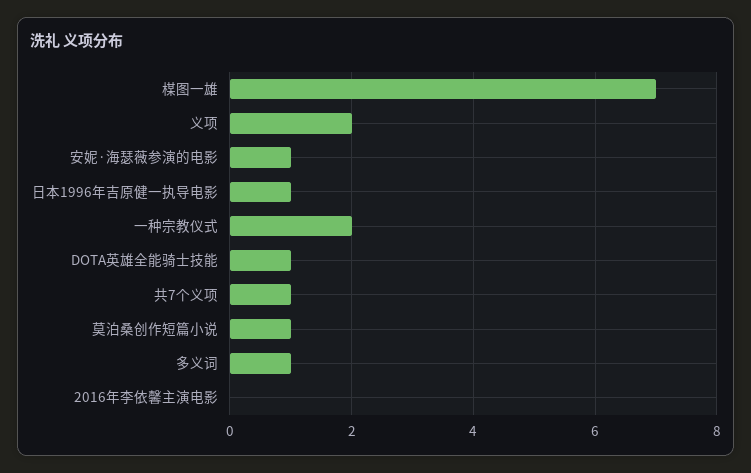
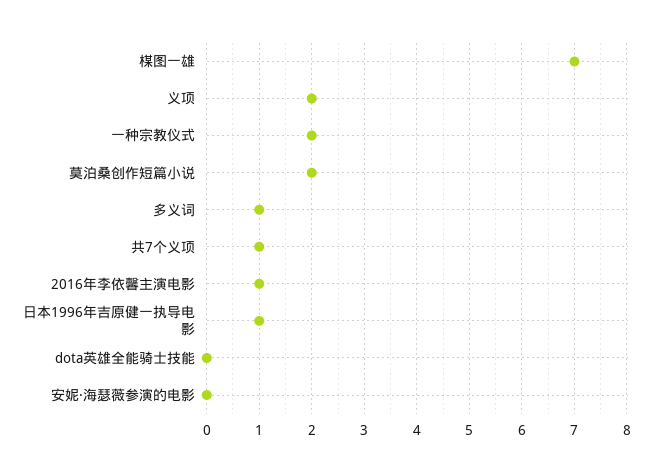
安妮·海瑟薇参演的电影: 1 -> 0
DOTA英雄全能骑士技能: 1 -> 0
莫泊桑创作短篇小说: 1 -> 2
2016年李依馨主演电影: 0 -> 1

